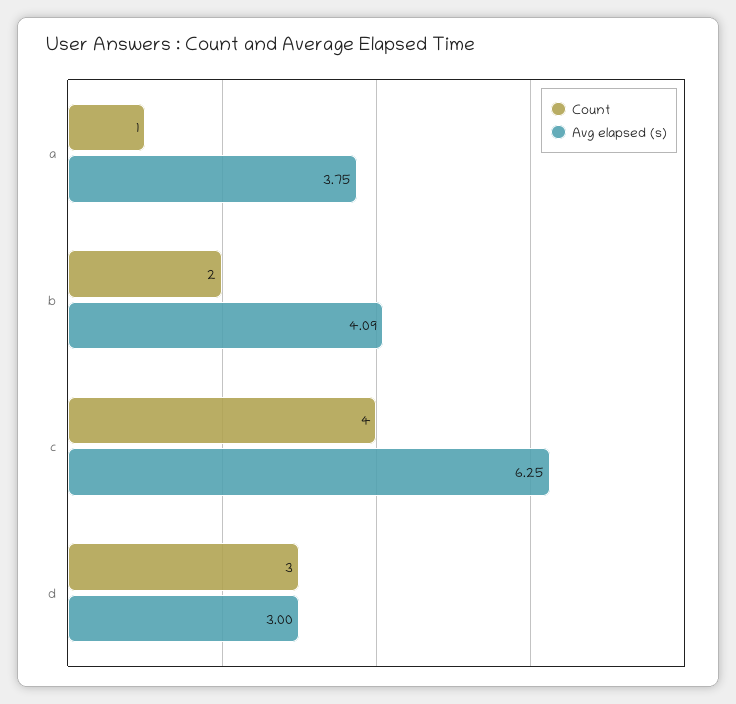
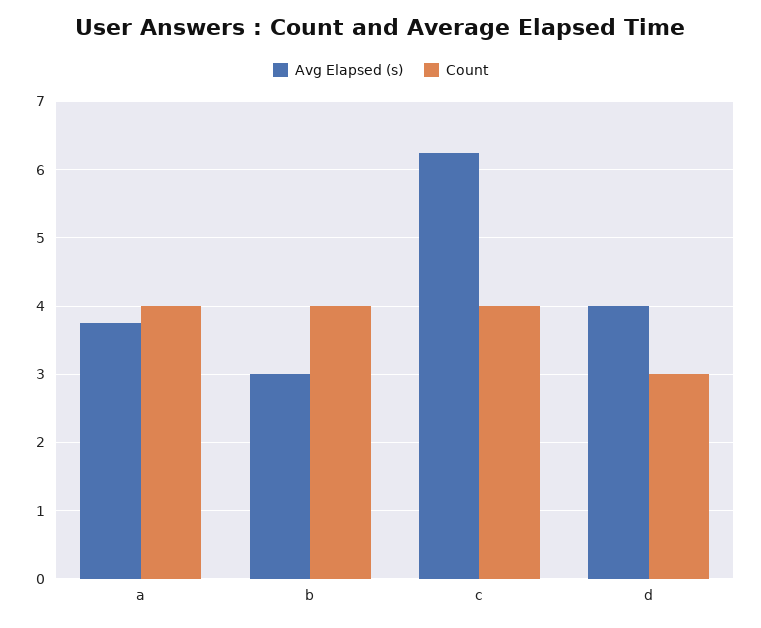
Count, a: 1 -> 4
Count, b: 2 -> 4
Avg elapsed (s), b: 4.09 -> 3
Avg elapsed (s), d: 3 -> 4

